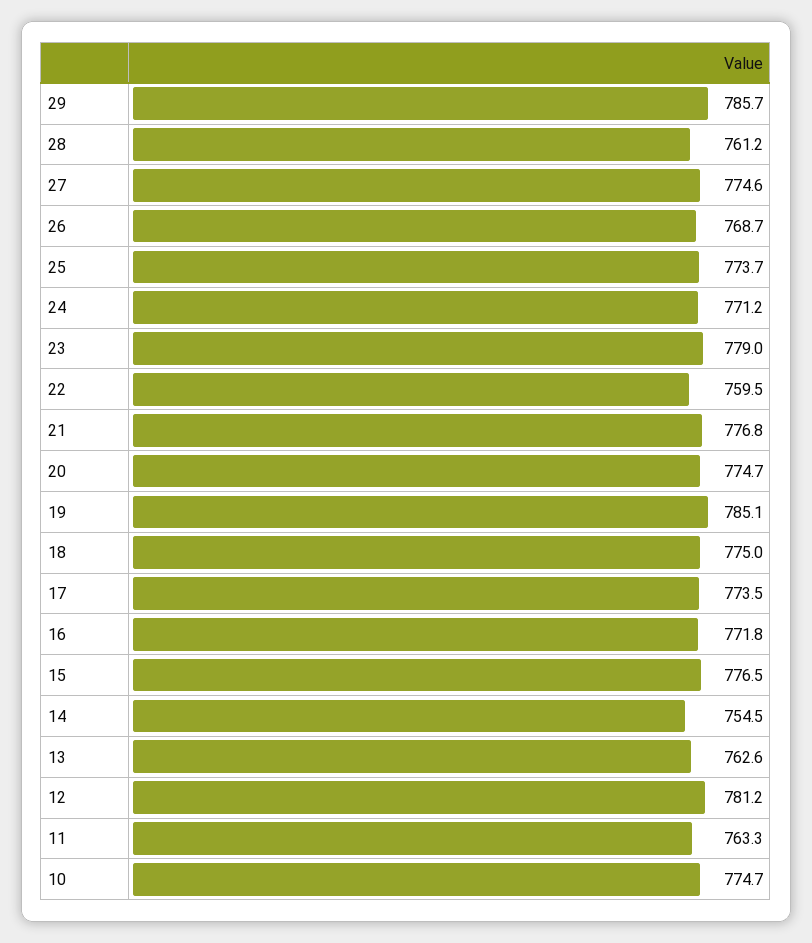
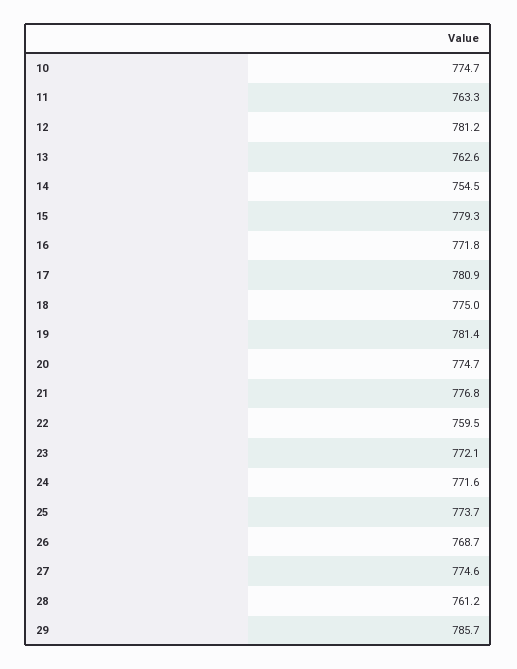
24: 771.2 -> 771.6
23: 779 -> 772.1
19: 785.1 -> 781.4
17: 773.5 -> 780.9
15: 776.5 -> 779.3

